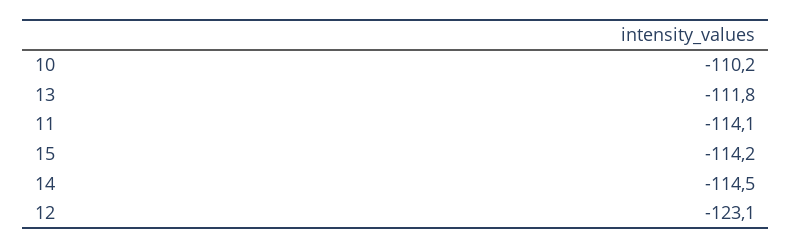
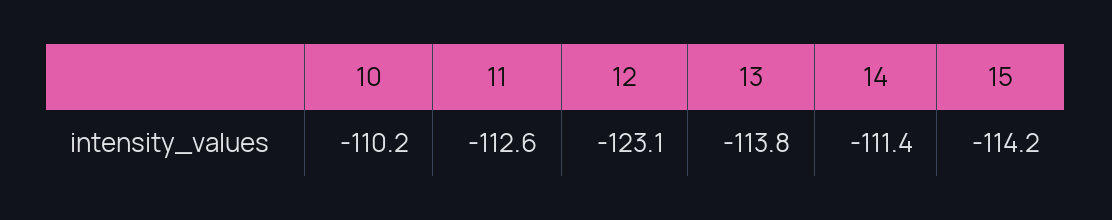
13: -111.8 -> -113.8
11: -114.1 -> -112.6
14: -114.5 -> -111.4

